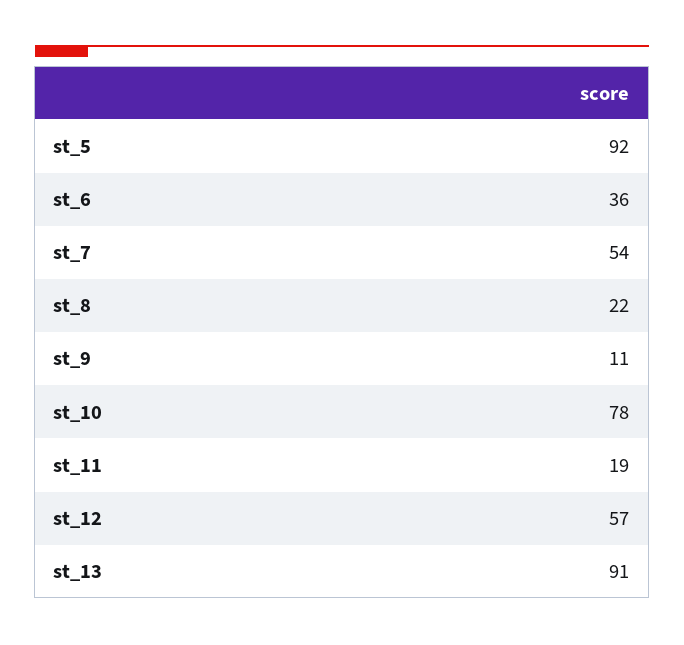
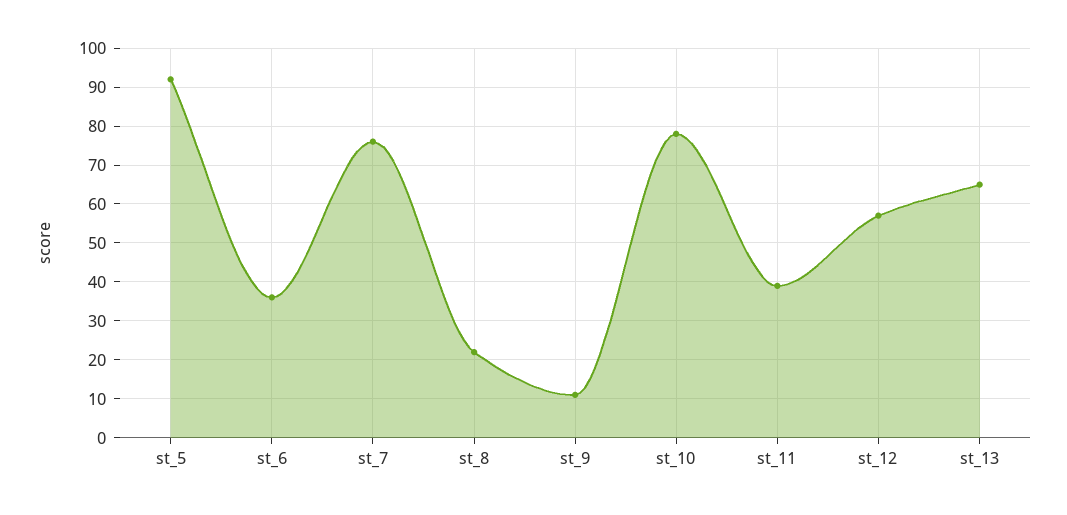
st_7: 54 -> 75
st_11: 19 -> 40
st_13: 91 -> 65

